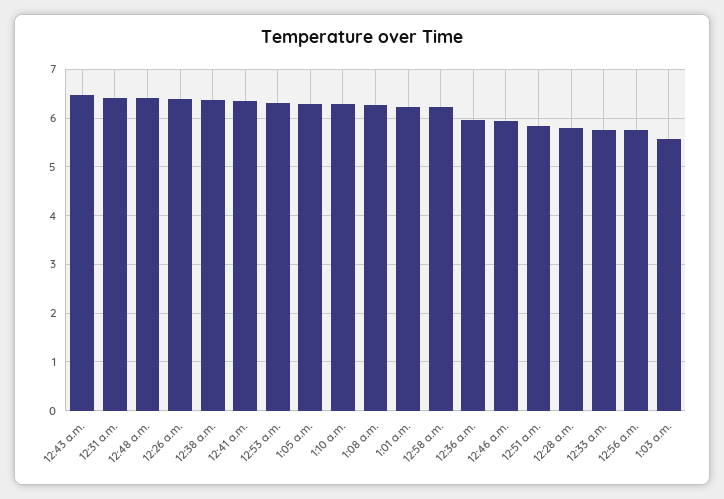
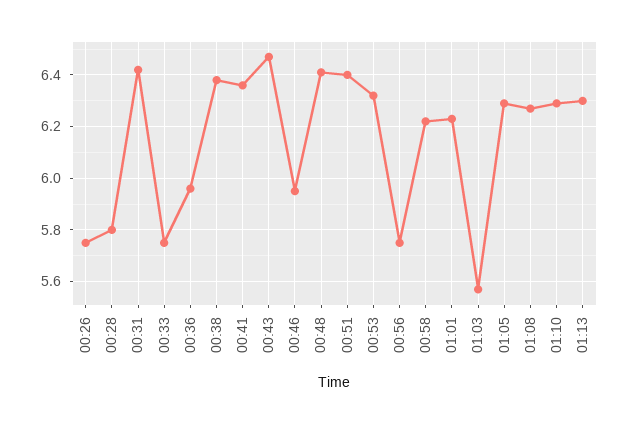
12:26 a.m.: 6.4 -> 5.75
12:51 a.m.: 5.8 -> 6.4
01:13: none -> 6.3

